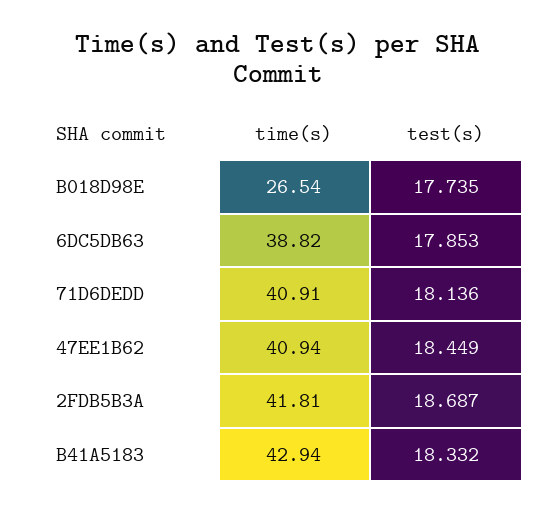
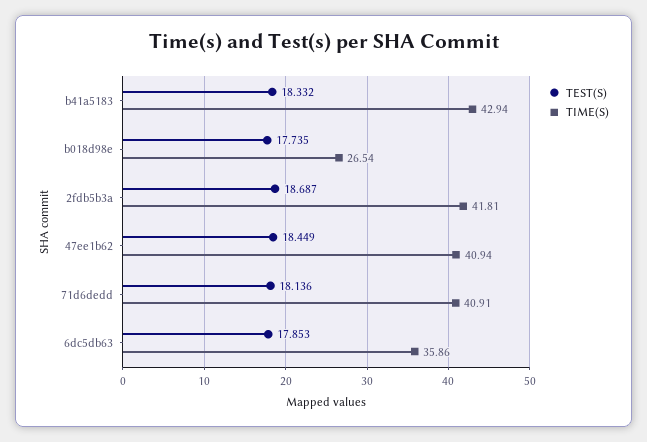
time(s), 6DC5DB63: 38.82 -> 35.86

